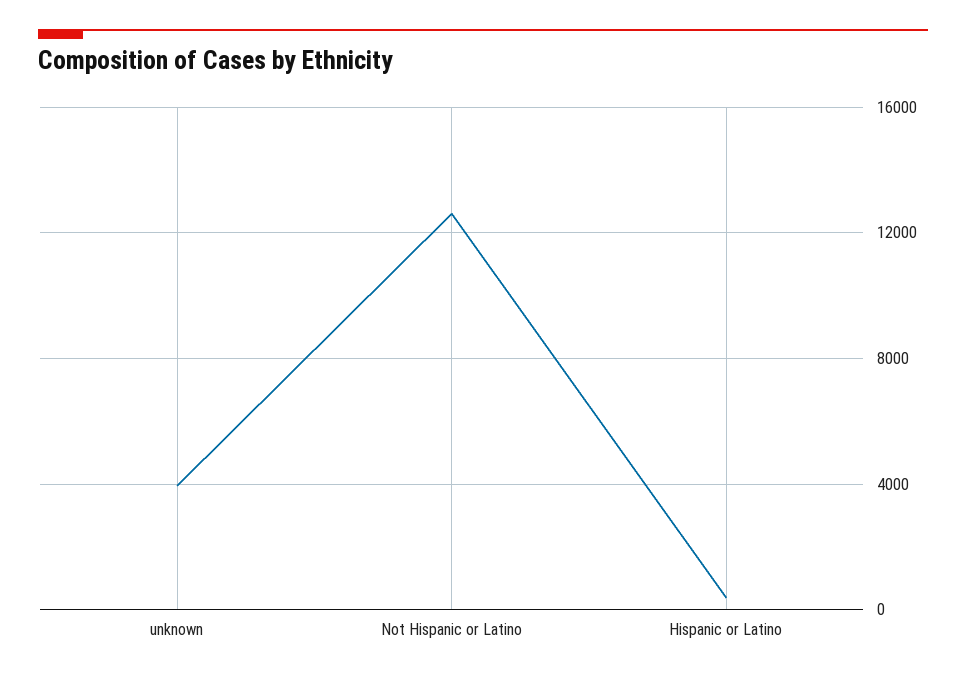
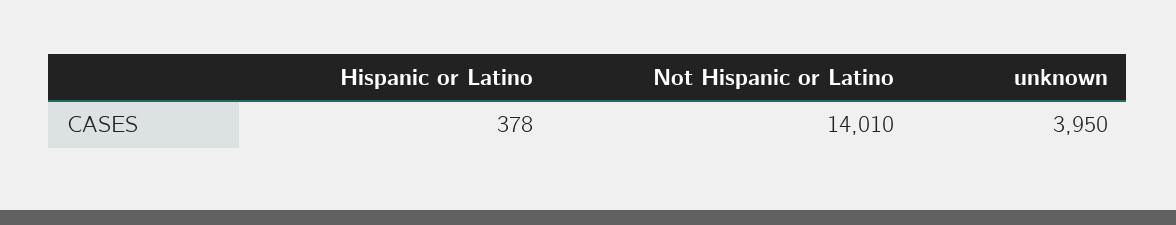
Not Hispanic or Latino: 12500 -> 14010

